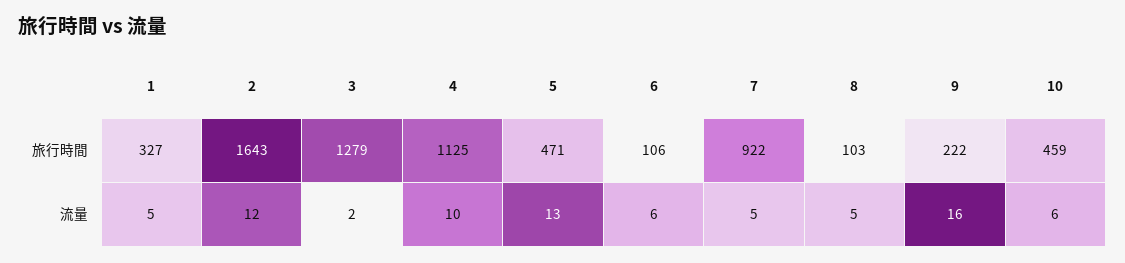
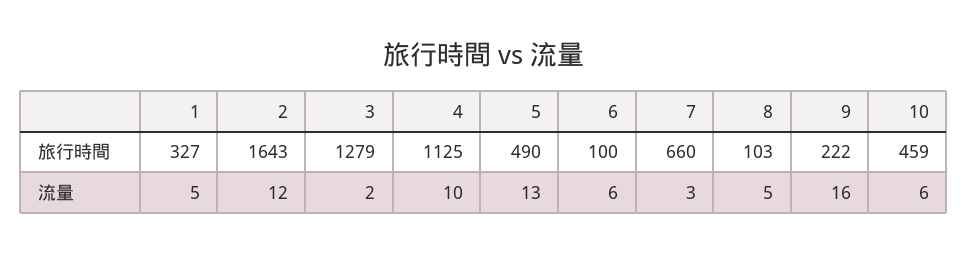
5, 旅行時間: 471 -> 490
6, 旅行時間: 106 -> 100
7, 旅行時間: 922 -> 660
7, 流量: 5 -> 3

